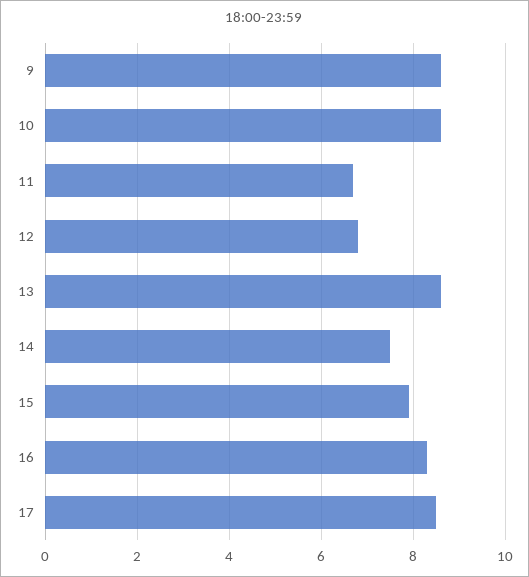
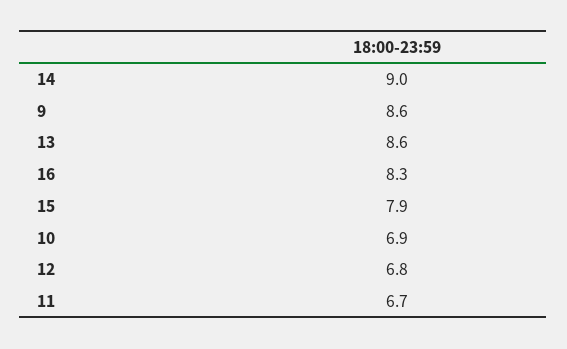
10: 8.5 -> 6.9
14: 7.5 -> 9
17: 8.5 -> none

